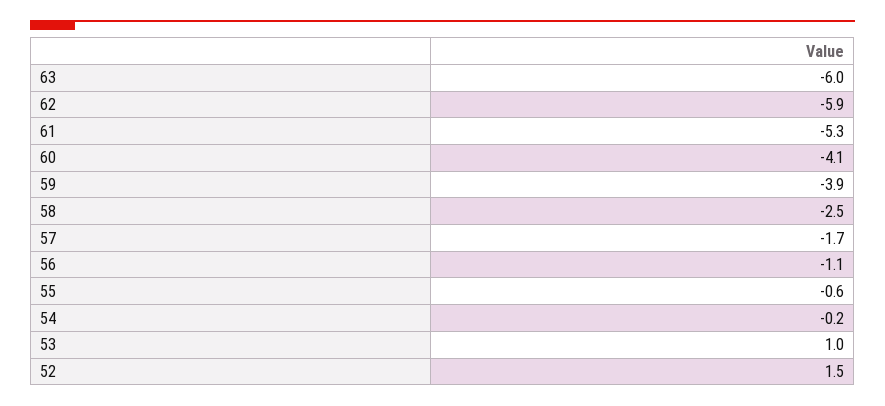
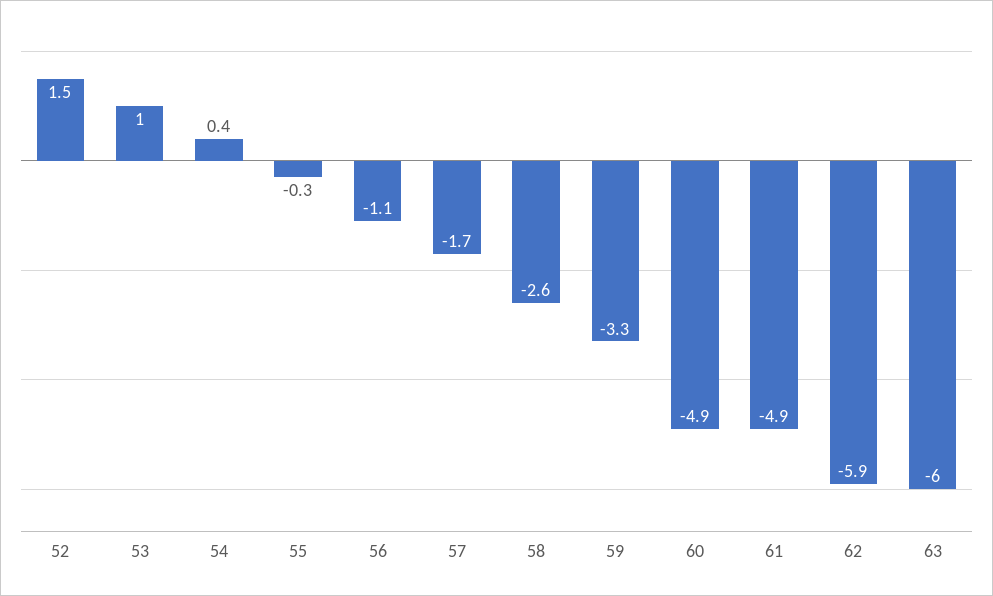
61: -5.3 -> -4.9
60: -4.1 -> -4.9
59: -3.9 -> -3.3
58: -2.5 -> -2.6
55: -0.6 -> -0.3
54: -0.2 -> 0.4

